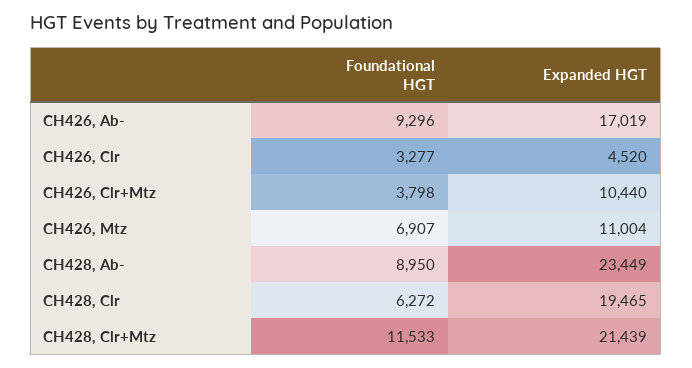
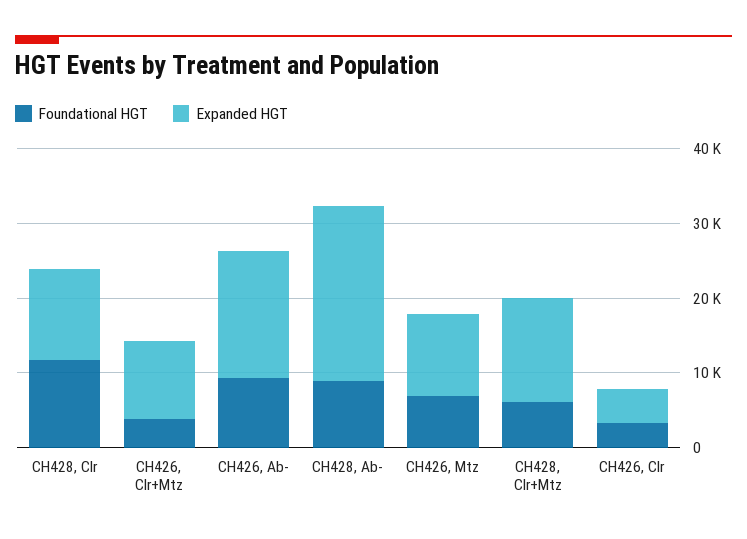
Foundational HGT, CH428, Clr: 6272 -> 12000
Expanded HGT, CH428, Clr: 19465 -> 12000
Foundational HGT, CH428, Clr+Mtz: 11533 -> 6000
Expanded HGT, CH428, Clr+Mtz: 21439 -> 14000

